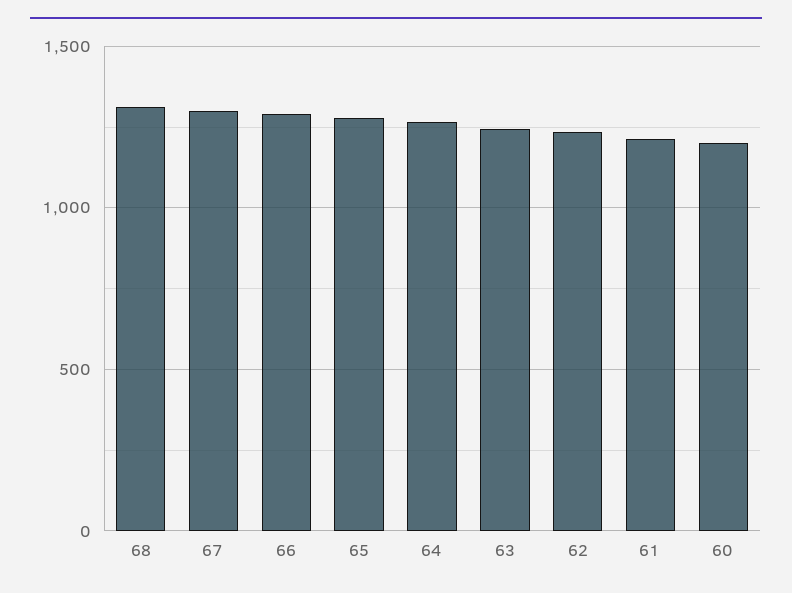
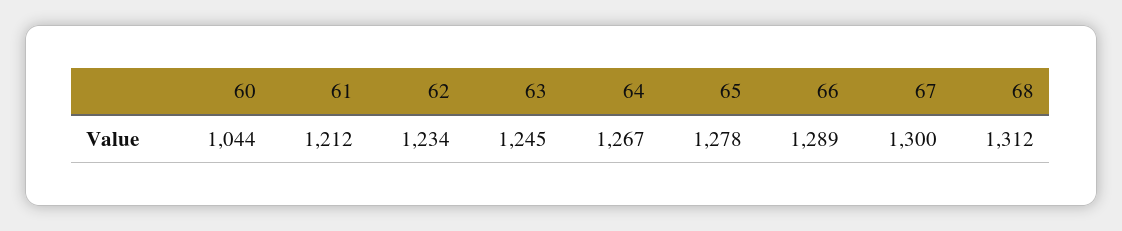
60: 1200 -> 1044

